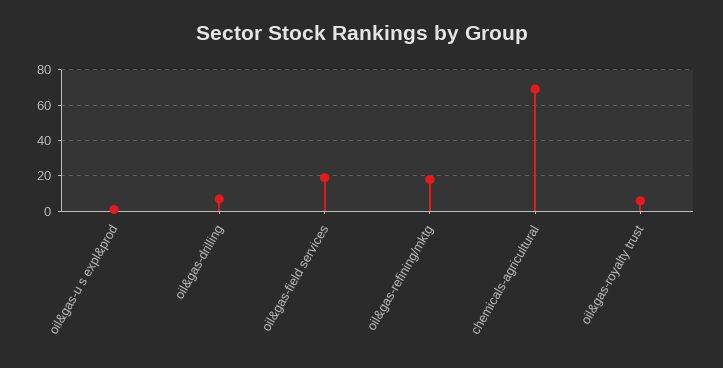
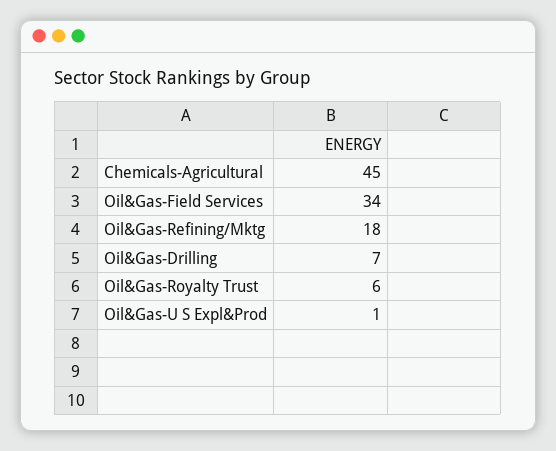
oil&gas-field services: 20 -> 34
chemicals-agricultural: 70 -> 45

